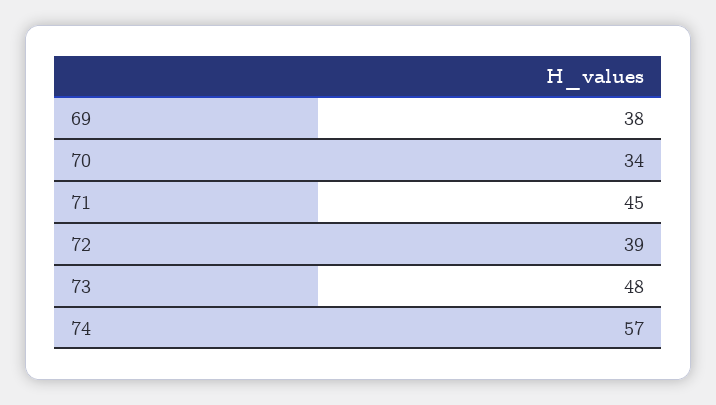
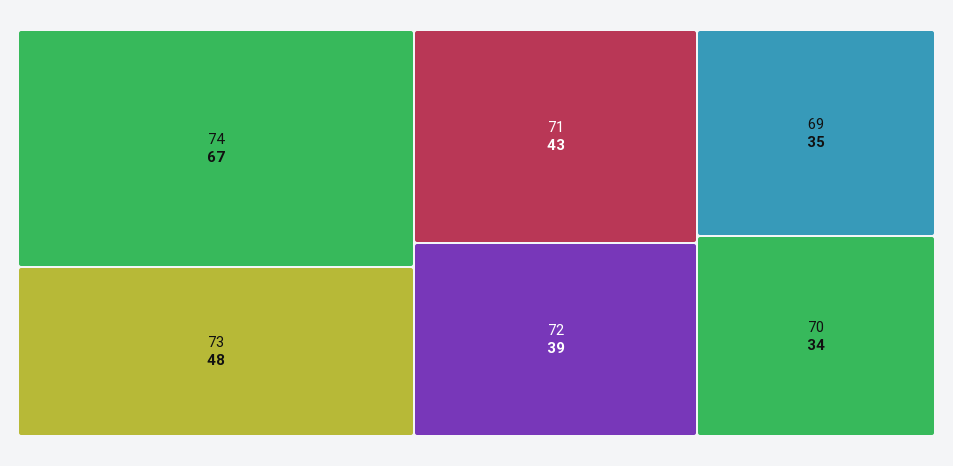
69: 38 -> 35
71: 45 -> 43
74: 57 -> 67

